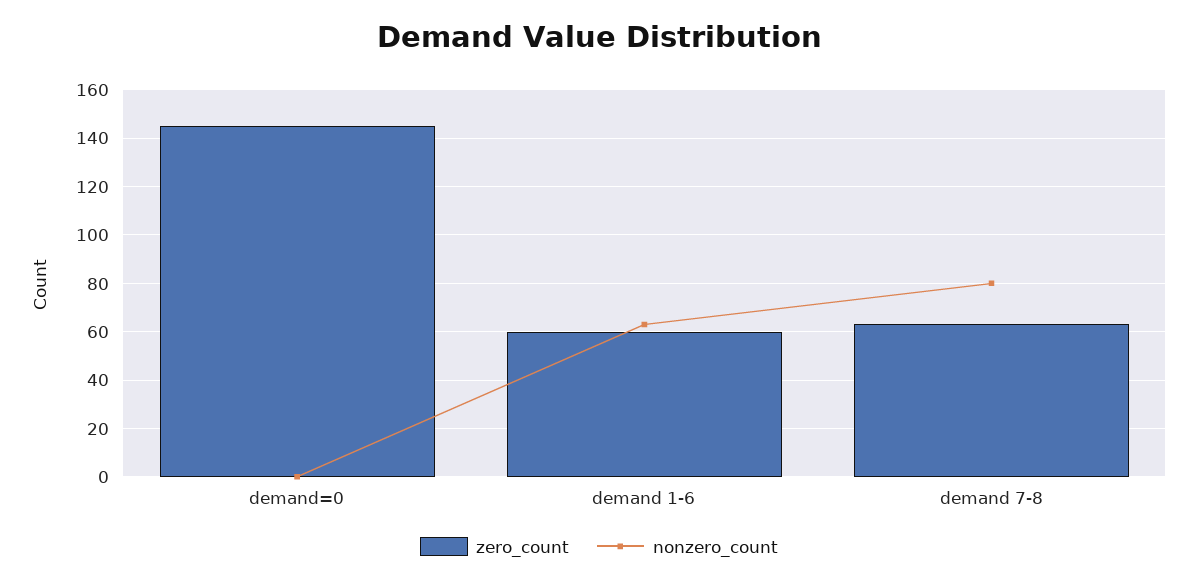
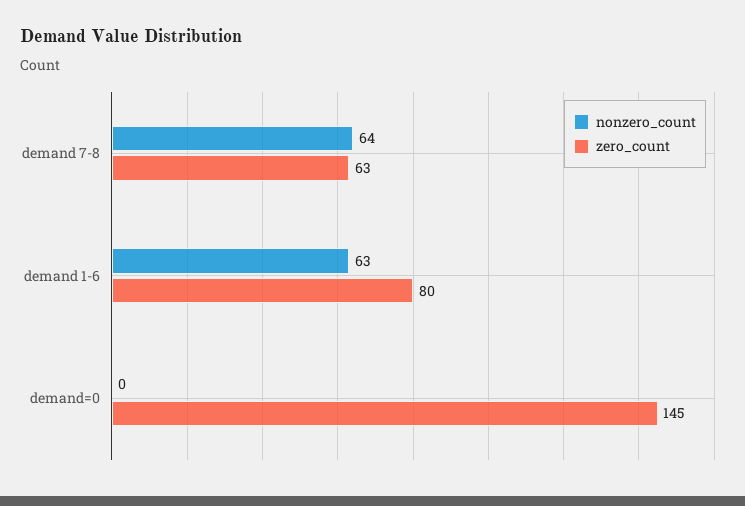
zero_count, demand 1-6: 60 -> 80
nonzero_count, demand 7-8: 80 -> 64

